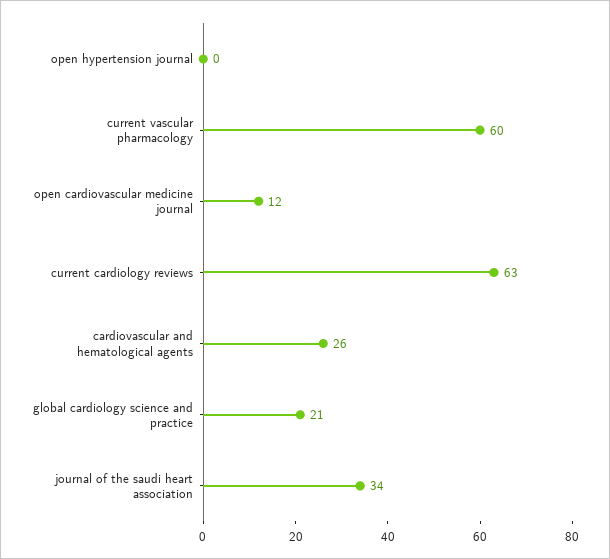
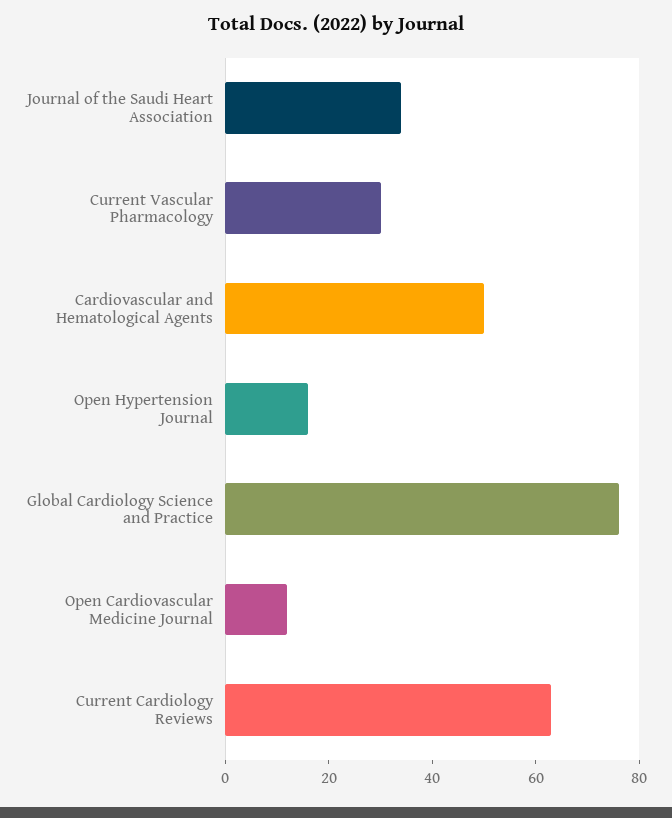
open hypertension journal: 0 -> 15
current vascular pharmacology: 60 -> 30
cardiovascular and hematological agents: 26 -> 50
global cardiology science and practice: 21 -> 75

